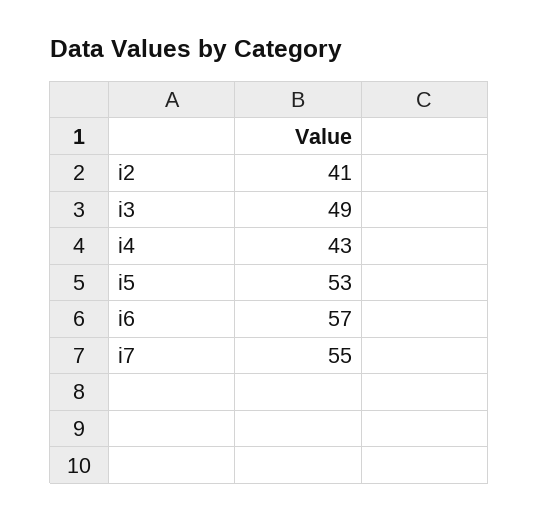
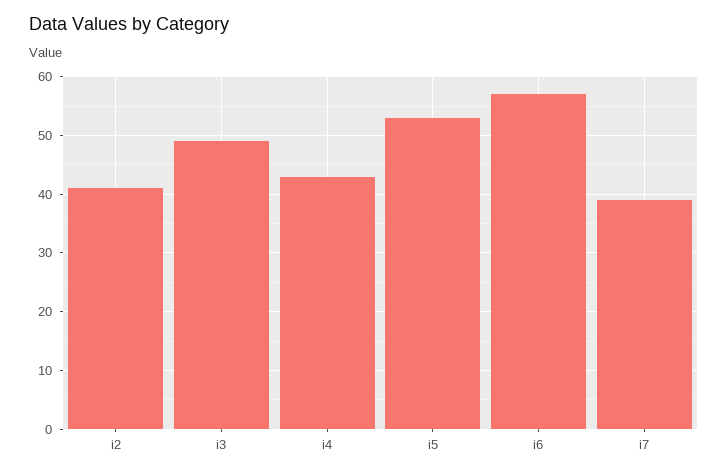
i7: 55 -> 40

